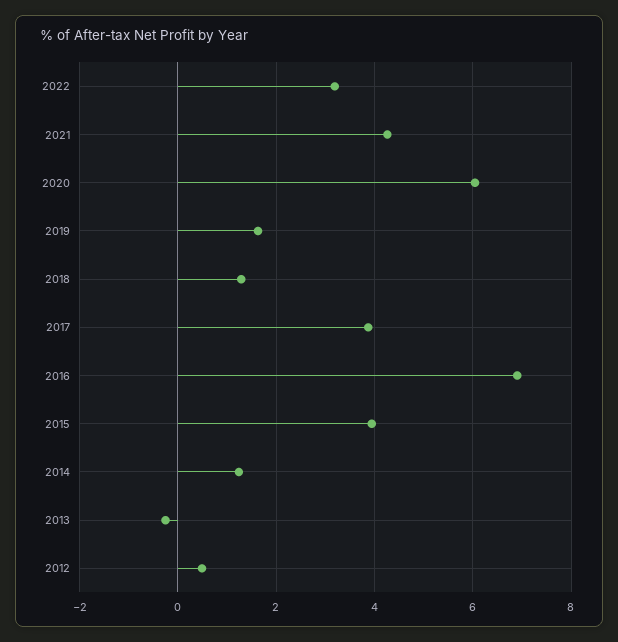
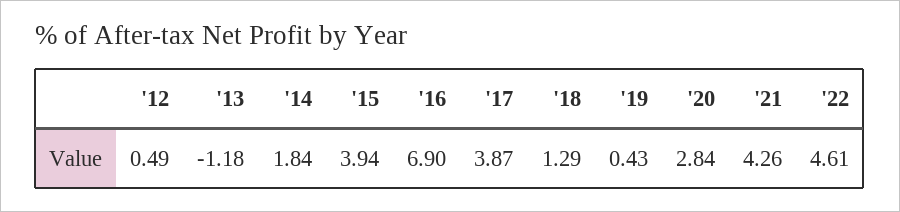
2022: 3.2 -> 4.61
2020: 6 -> 2.84
2019: 1.6 -> 0.43
2014: 1.2 -> 1.84
2013: -0.2 -> -1.18

